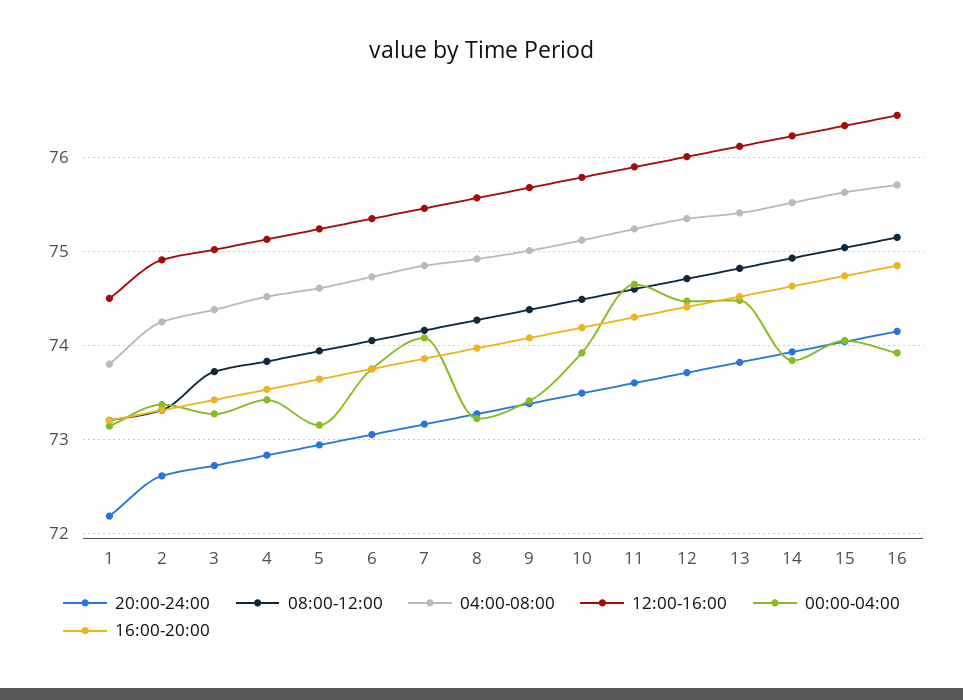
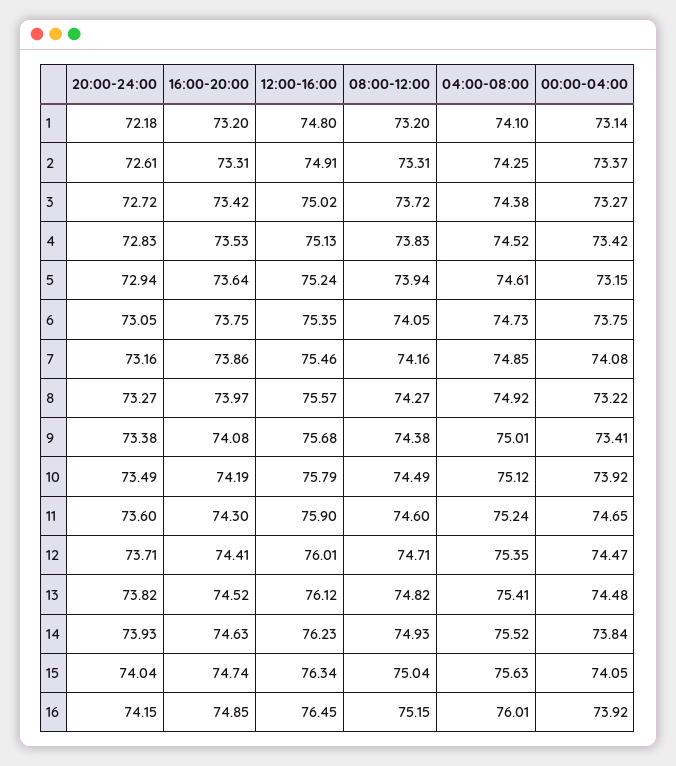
04:00-08:00, 1: 73.8 -> 74.1
12:00-16:00, 1: 74.5 -> 74.8
04:00-08:00, 16: 75.7 -> 76.01

